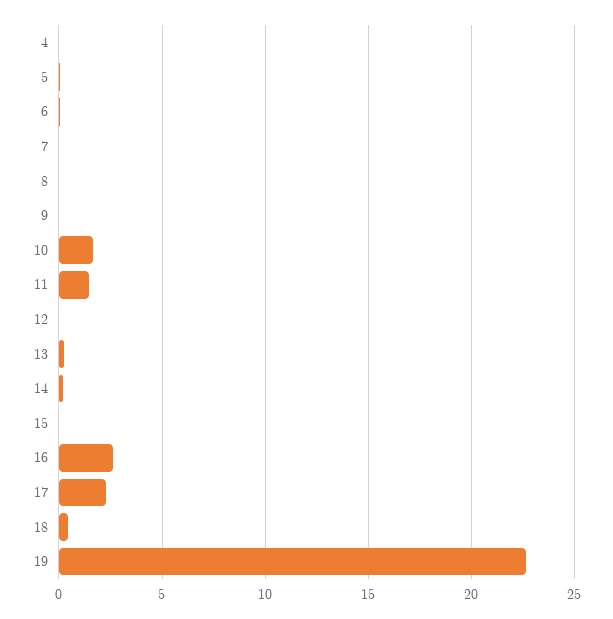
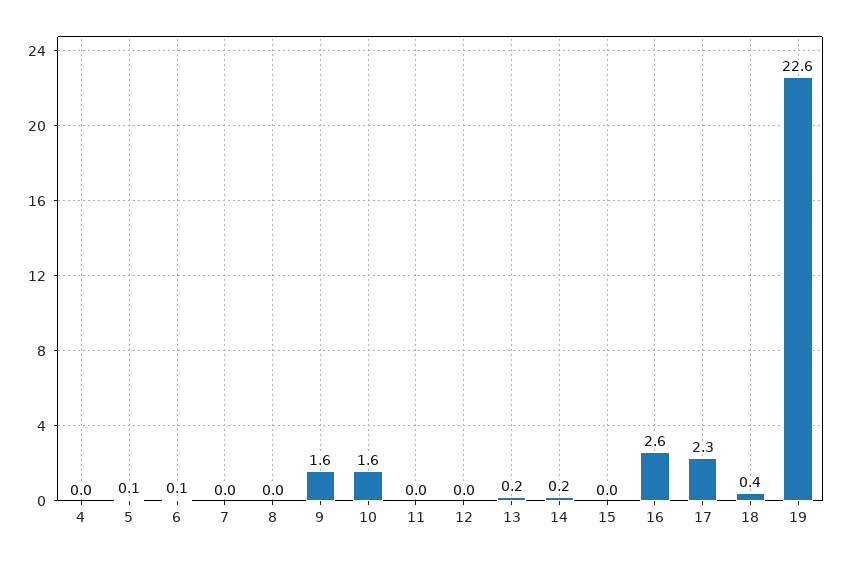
9: 0 -> 1.6
11: 1.5 -> 0

